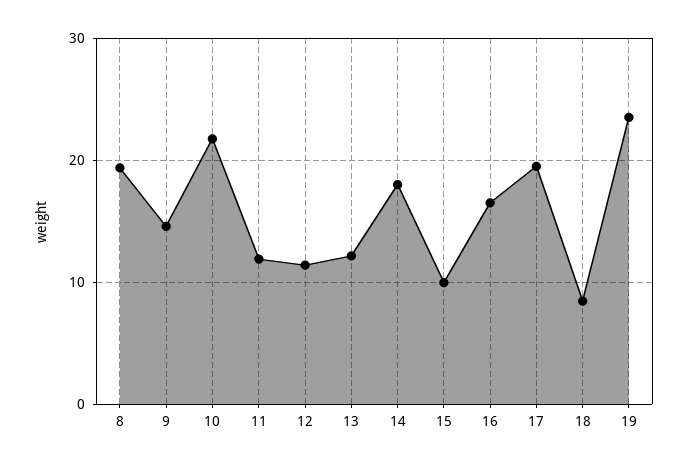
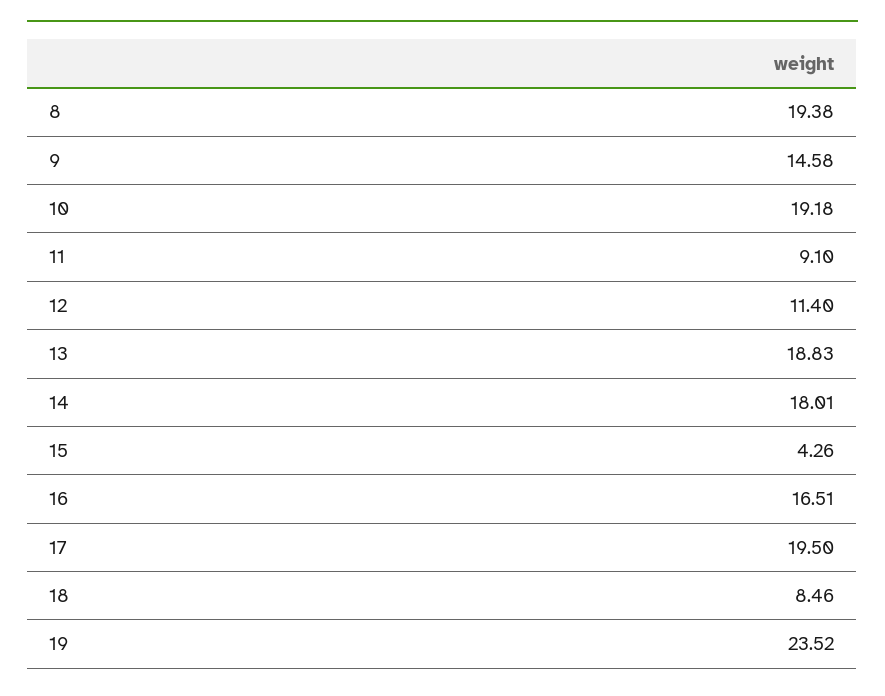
10: 22 -> 19.18
11: 12 -> 9.1
13: 12 -> 18.83
15: 10 -> 4.26

